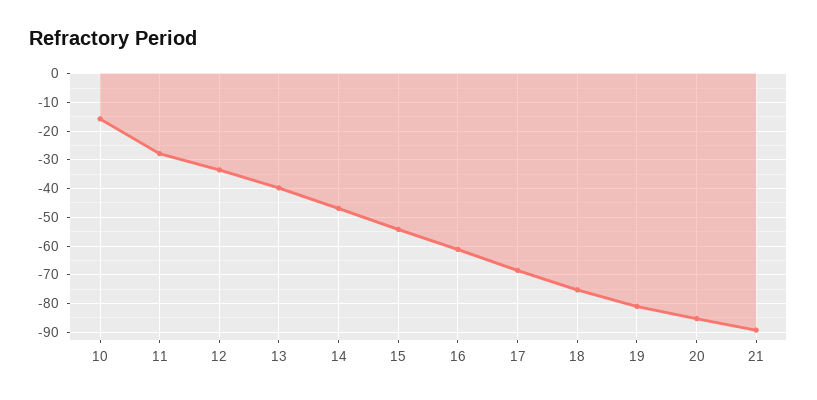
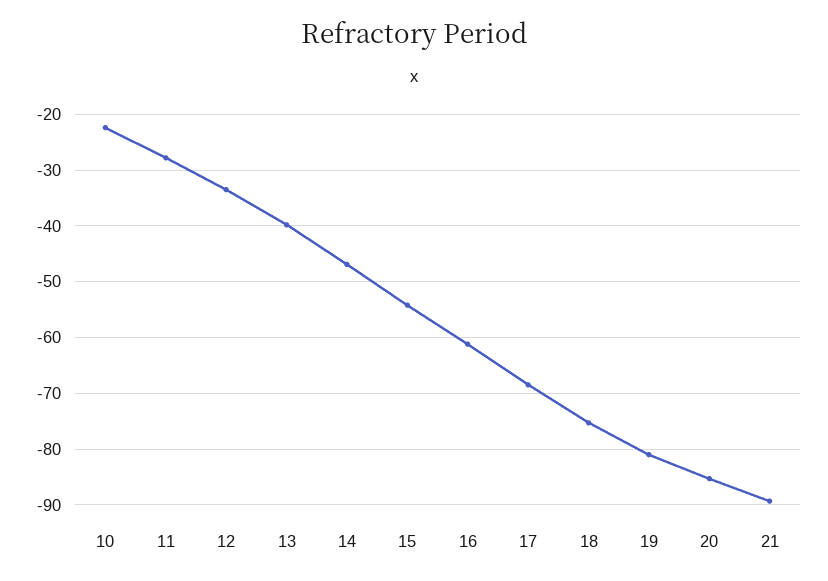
10: -15 -> -22

